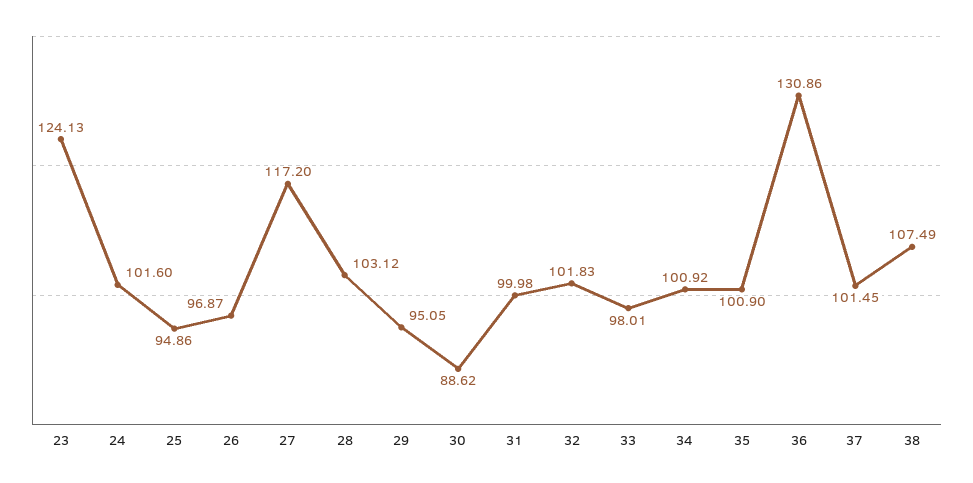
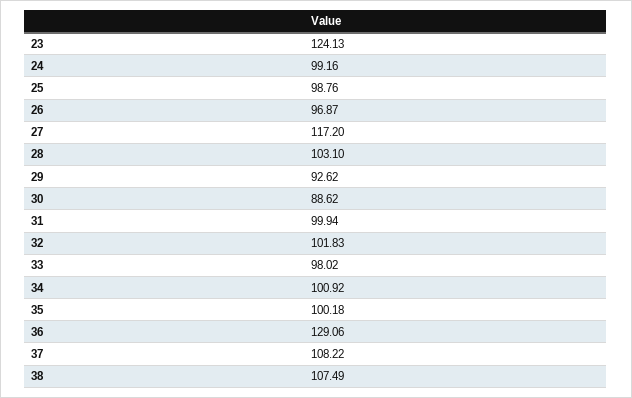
24: 101.6 -> 99.16
25: 94.86 -> 98.76
28: 103.12 -> 103.1
29: 95.05 -> 92.62
31: 99.98 -> 99.94
33: 98.01 -> 98.02
35: 100.9 -> 100.18
36: 130.86 -> 129.06
37: 101.45 -> 108.22

